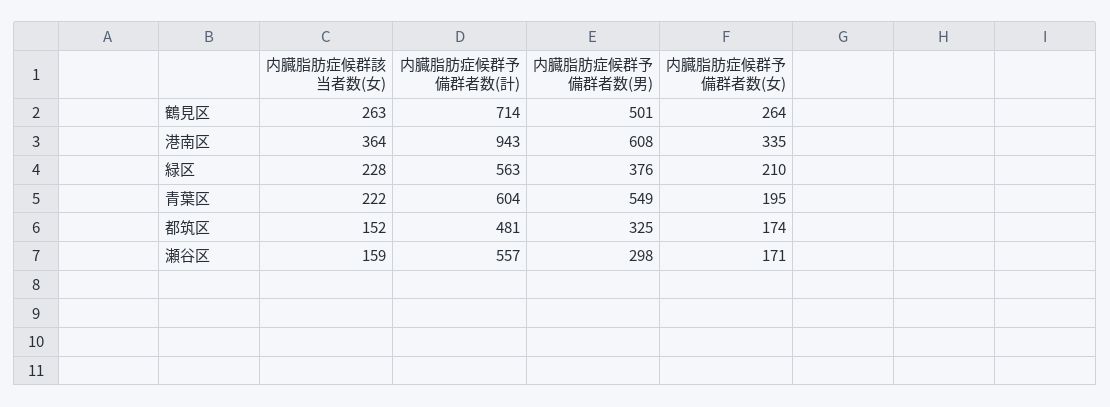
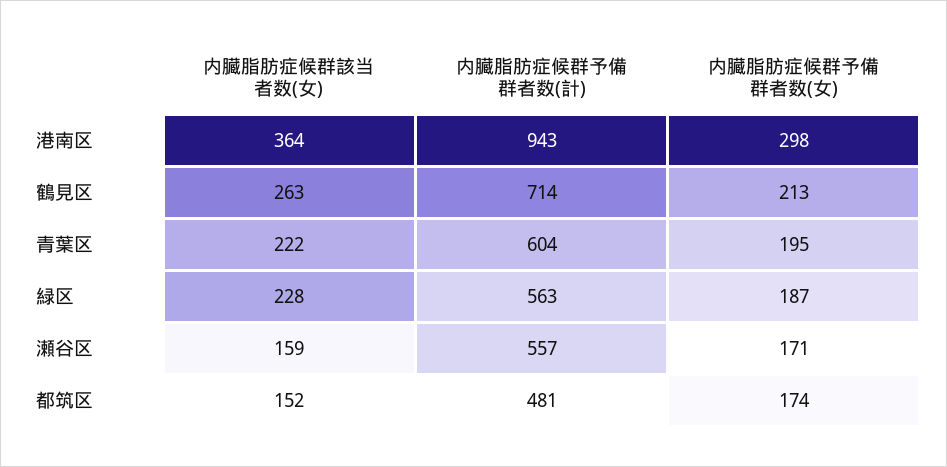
内臓脂肪症候群予備群者数(男), 鶴見区: 501 -> none
内臓脂肪症候群予備群者数(女), 鶴見区: 264 -> 213
内臓脂肪症候群予備群者数(男), 港南区: 608 -> none
内臓脂肪症候群予備群者数(女), 港南区: 335 -> 298
内臓脂肪症候群予備群者数(男), 緑区: 376 -> none
内臓脂肪症候群予備群者数(女), 緑区: 210 -> 187
内臓脂肪症候群予備群者数(男), 青葉区: 549 -> none
内臓脂肪症候群予備群者数(男), 都筑区: 325 -> none
内臓脂肪症候群予備群者数(男), 瀬谷区: 298 -> none

